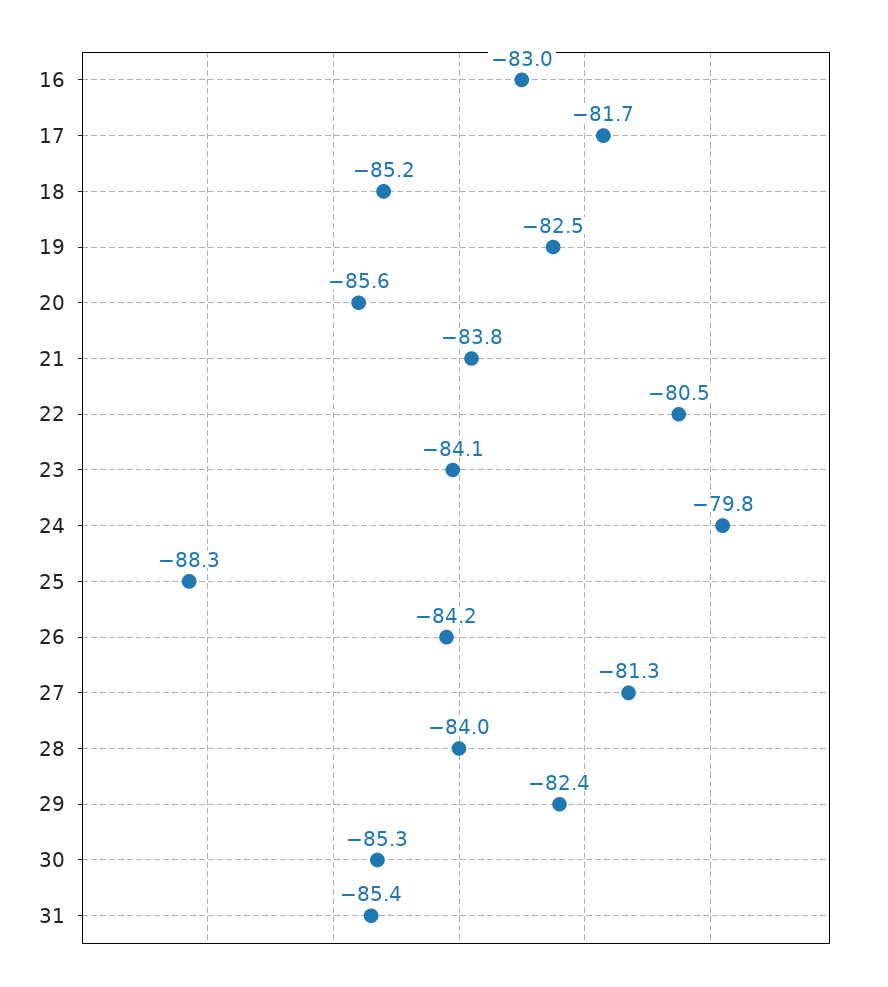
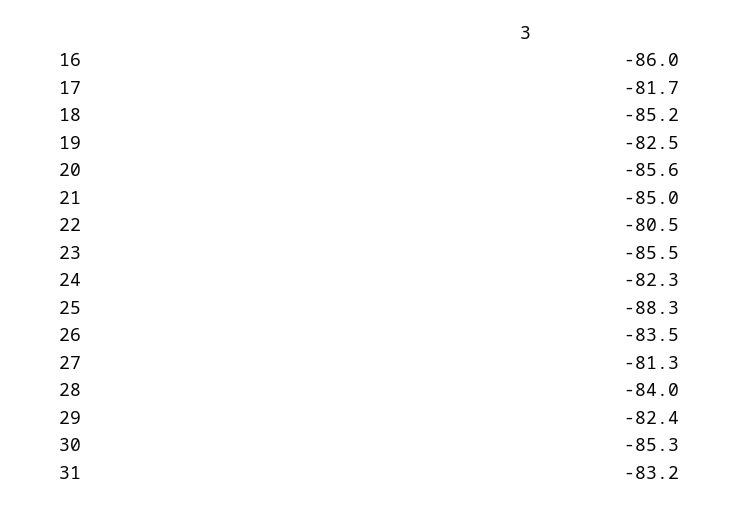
16: -83 -> -86
21: -83.8 -> -85
23: -84.1 -> -85.5
24: -79.8 -> -82.3
26: -84.2 -> -83.5
31: -85.4 -> -83.2

